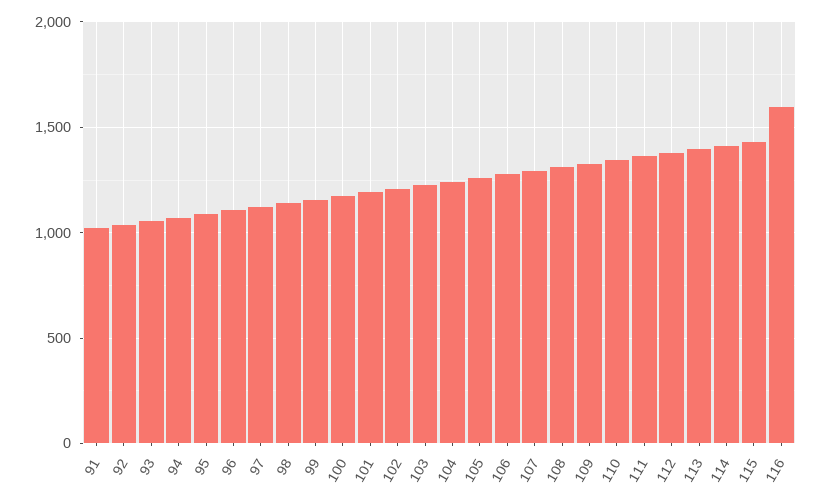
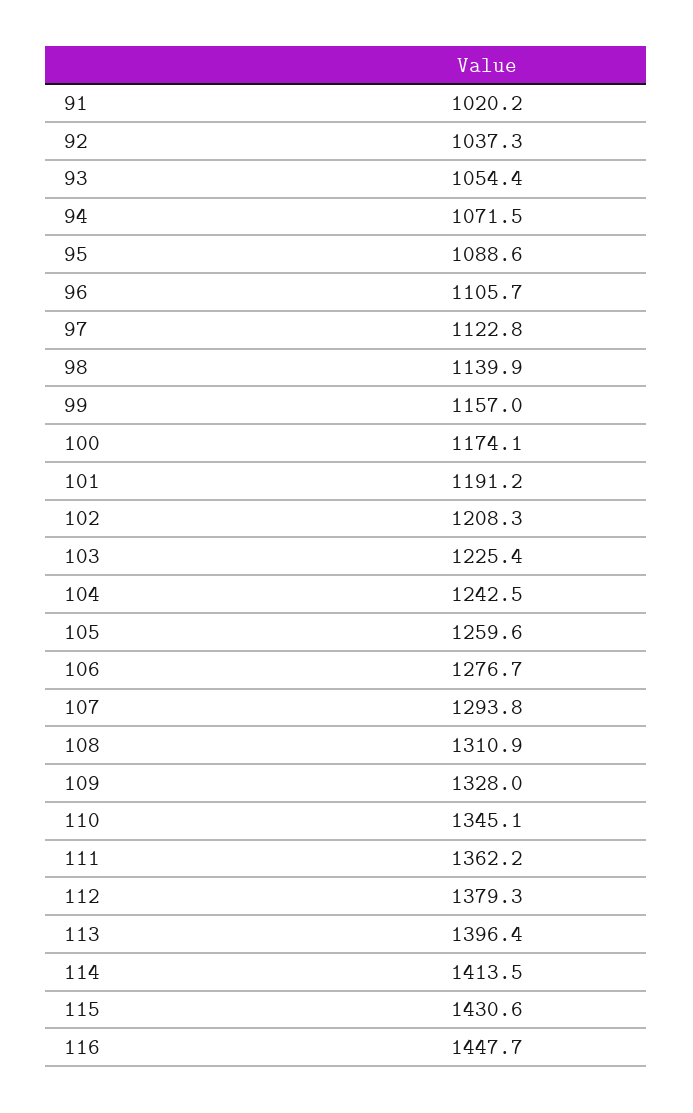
116: 1600 -> 1447.7

